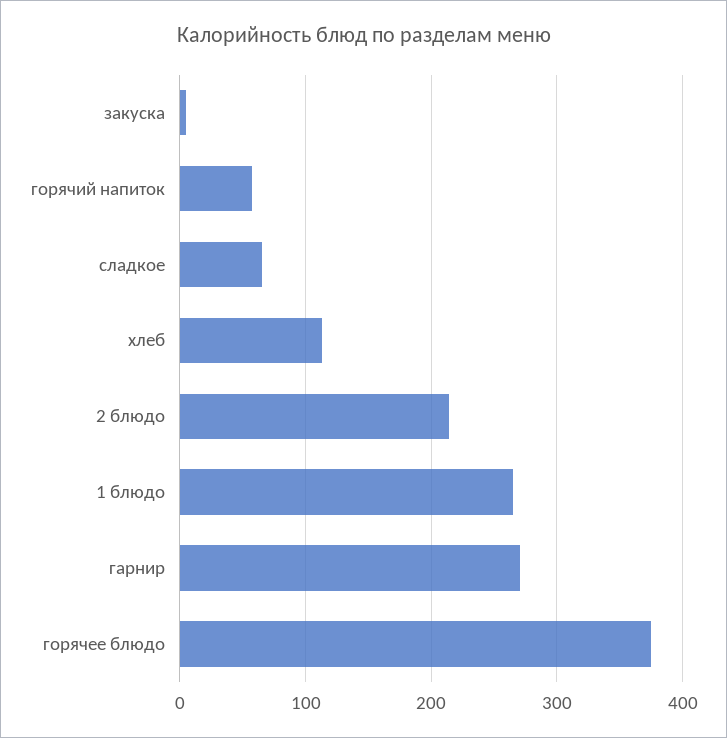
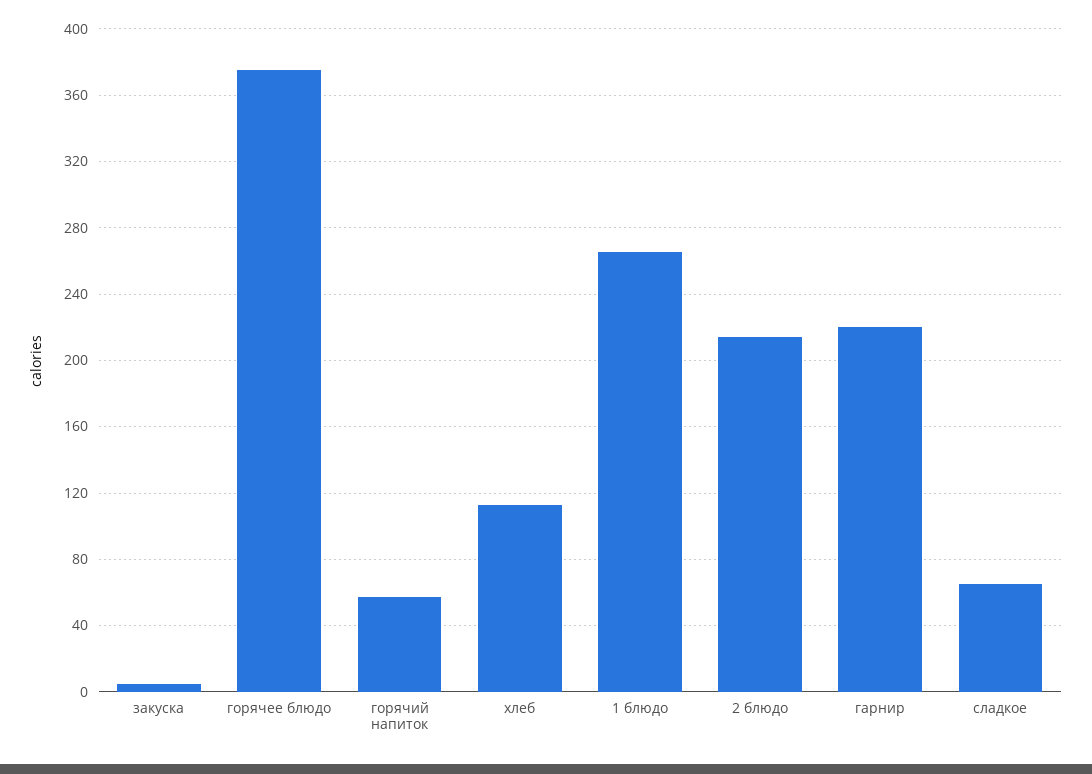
гарнир: 270 -> 220

